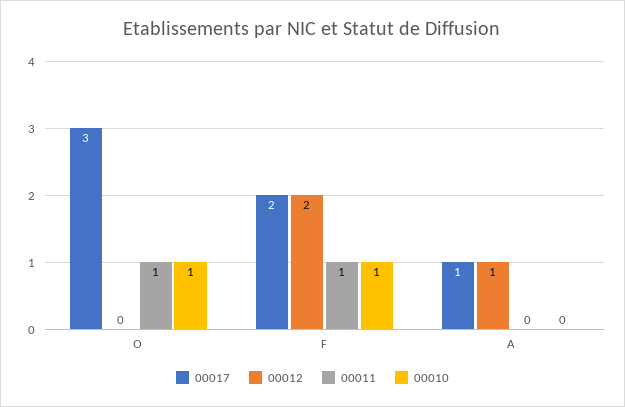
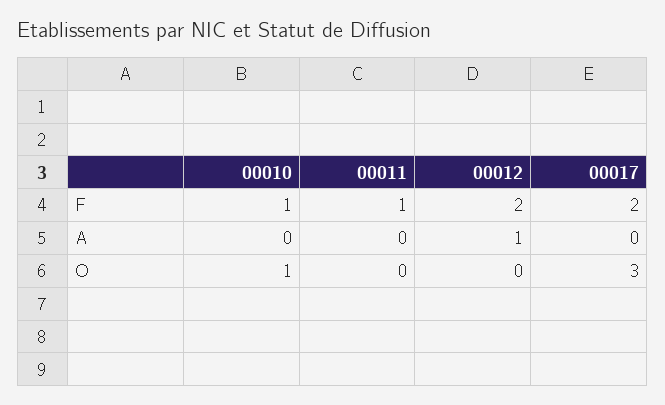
00011, O: 1 -> 0
00017, A: 1 -> 0

